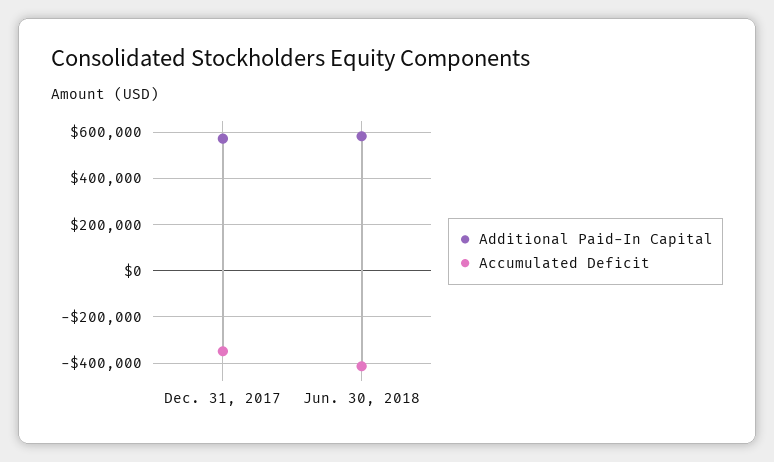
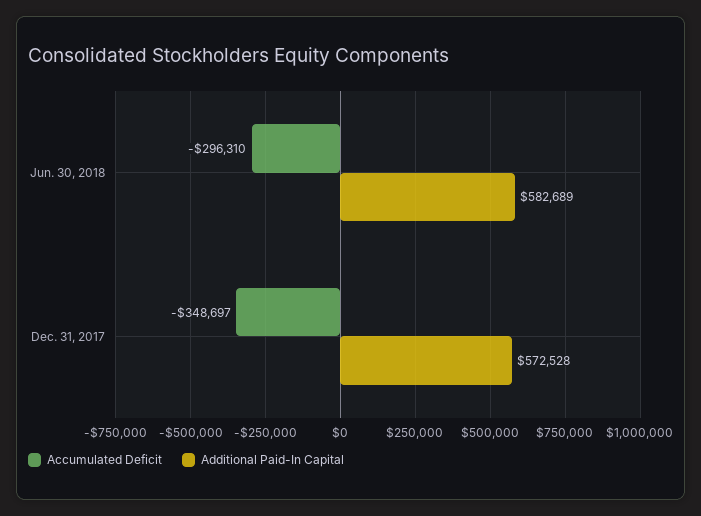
Accumulated Deficit, Jun. 30, 2018: -400000 -> -296310

